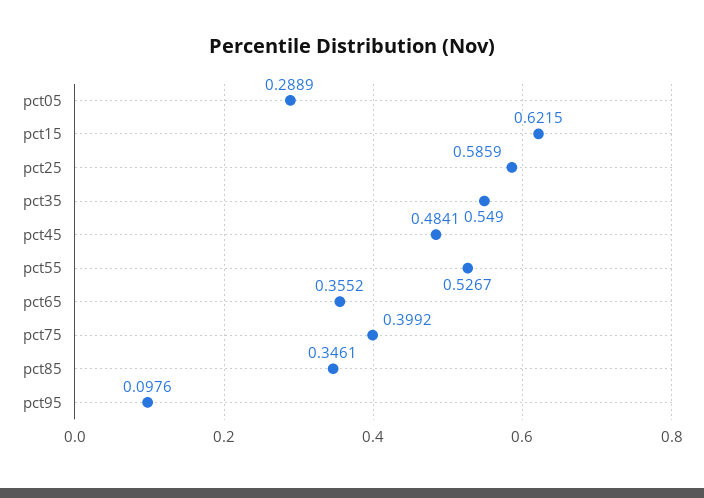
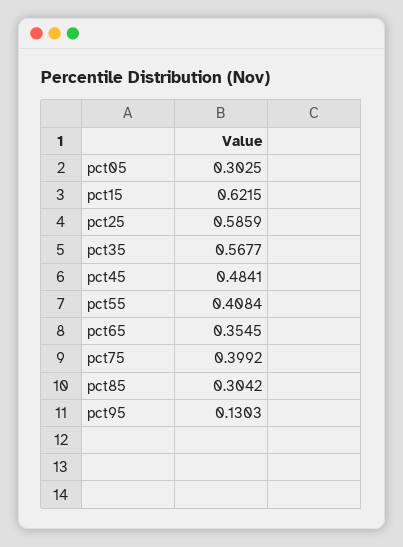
pct05: 0.2889 -> 0.3025
pct35: 0.549 -> 0.5677
pct55: 0.5267 -> 0.4084
pct65: 0.3552 -> 0.3545
pct85: 0.3461 -> 0.3042
pct95: 0.0976 -> 0.1303

